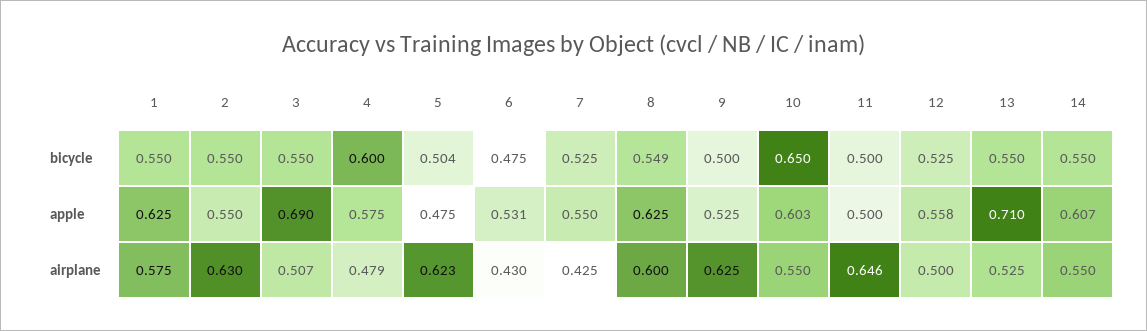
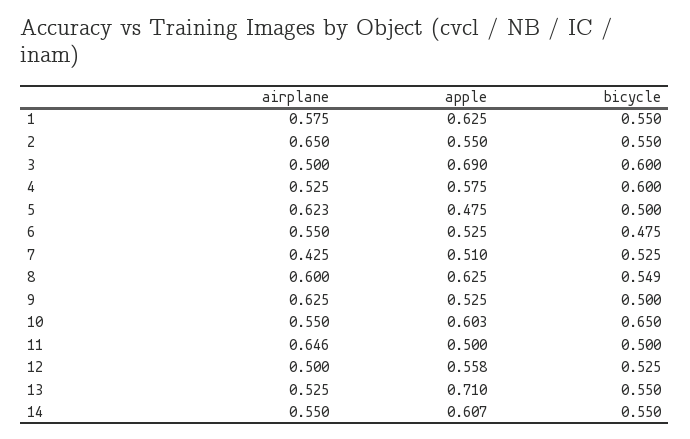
3, bicycle: 0.55 -> 0.6
5, bicycle: 0.504 -> 0.5
6, apple: 0.531 -> 0.525
7, apple: 0.55 -> 0.51
2, airplane: 0.63 -> 0.65
3, airplane: 0.507 -> 0.5
4, airplane: 0.479 -> 0.525
6, airplane: 0.43 -> 0.55

